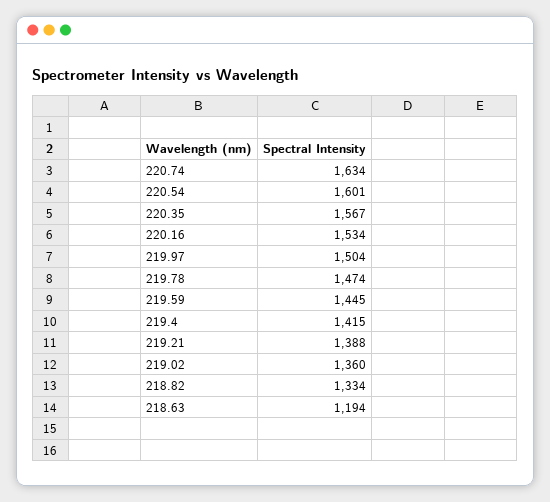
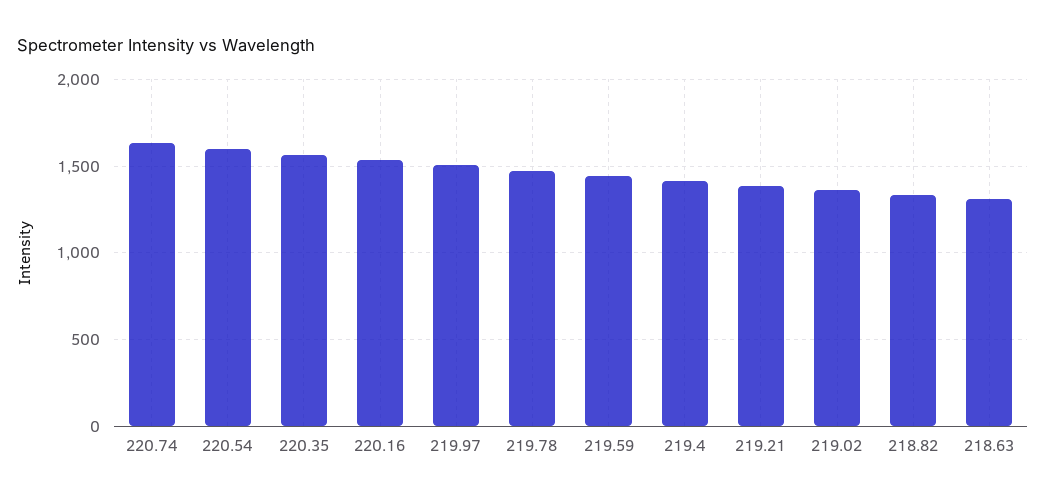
218.63: 1194 -> 1300

